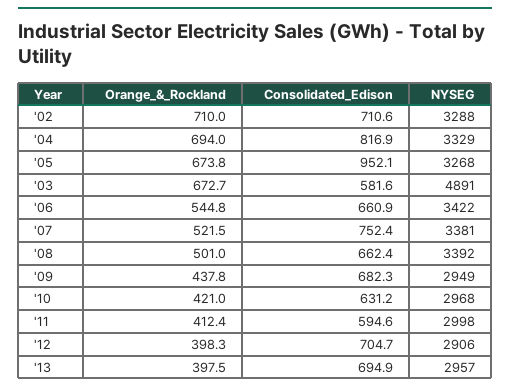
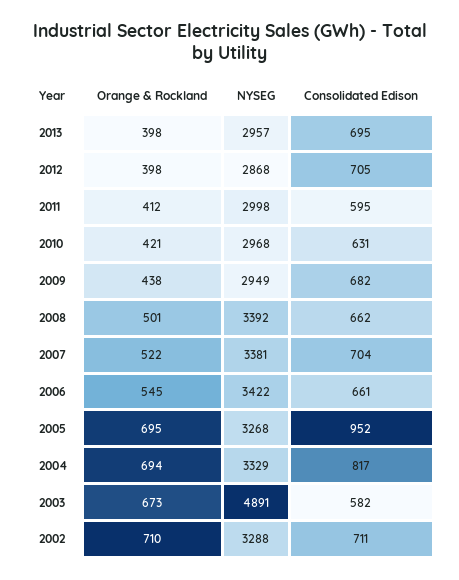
Orange_&_Rockland, '05: 673.8 -> 695
Consolidated_Edison, '07: 752.4 -> 704
NYSEG, '12: 2906 -> 2868

